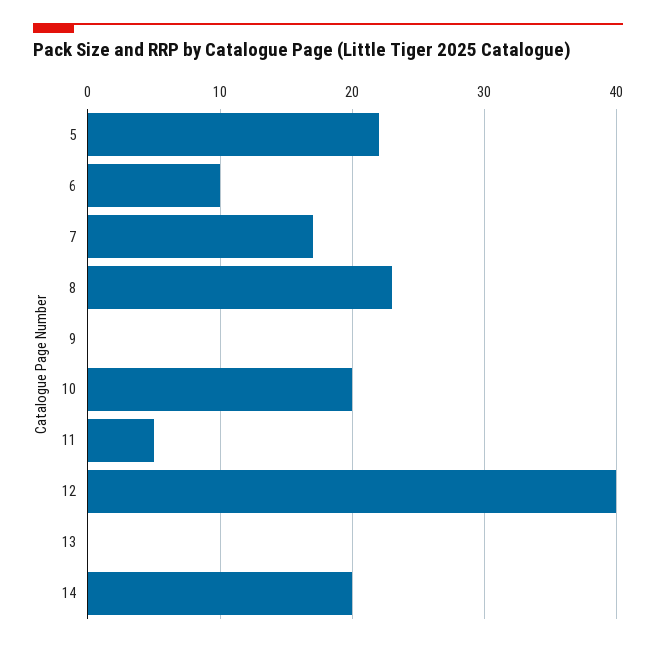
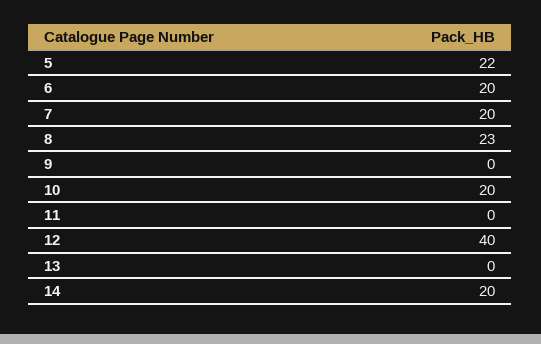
6: 10 -> 20
7: 17 -> 20
11: 5 -> 0

